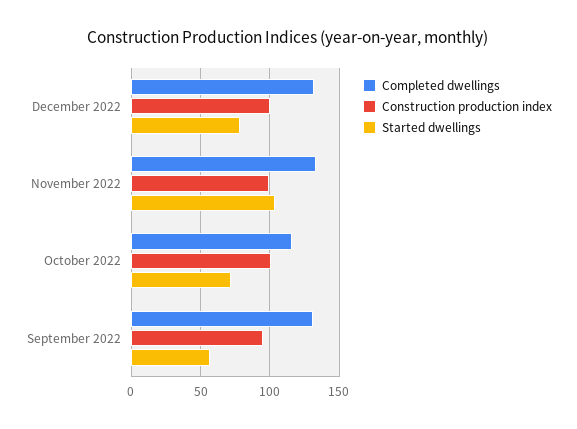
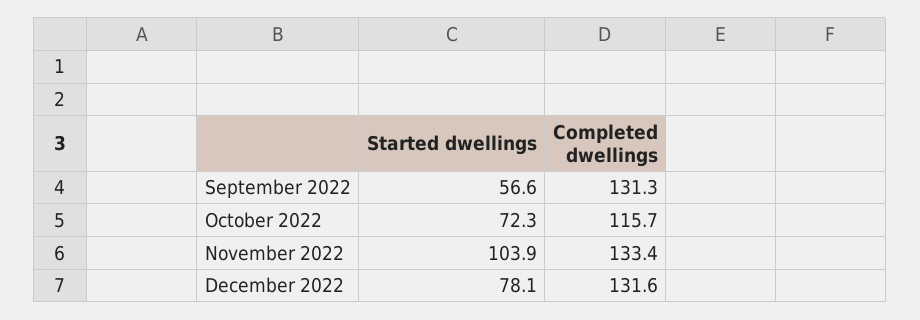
Construction production index, December 2022: 100 -> none
Construction production index, November 2022: 100 -> none
Construction production index, October 2022: 100 -> none
Construction production index, September 2022: 95 -> none

